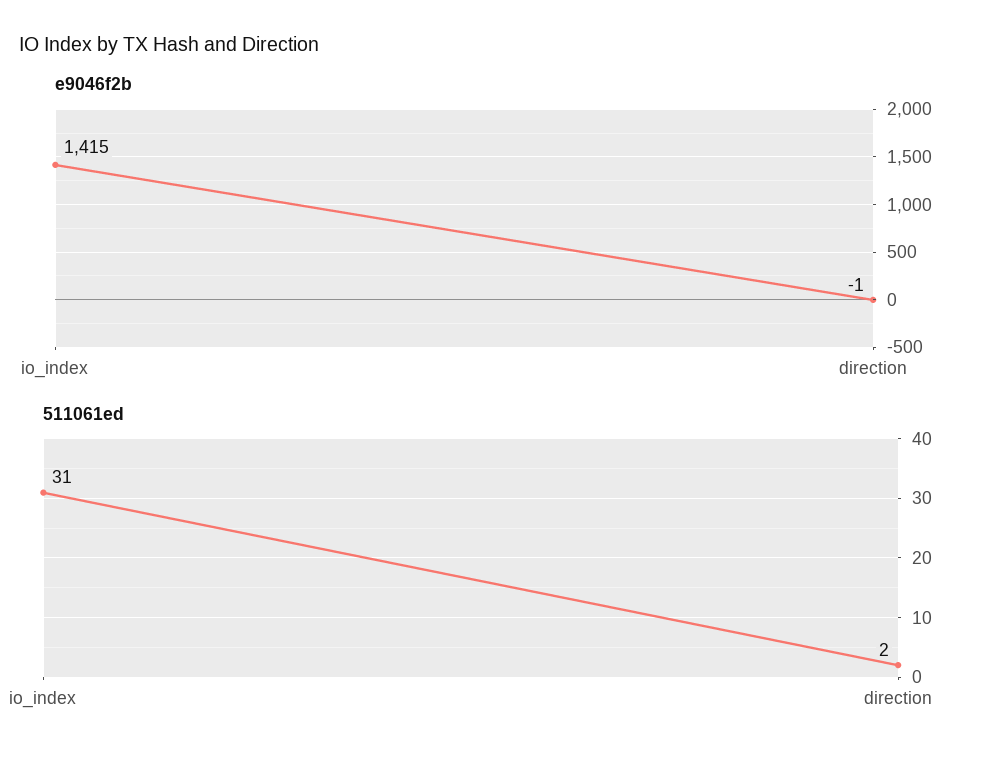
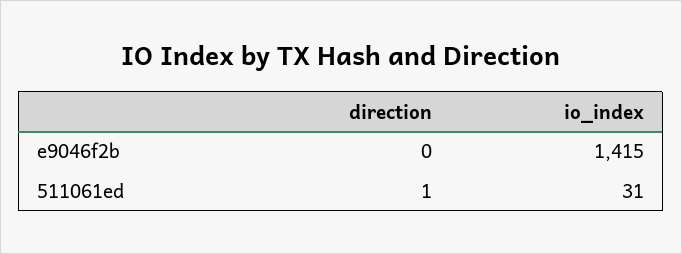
e9046f2b, direction: -1 -> 0
511061ed, direction: 2 -> 1

